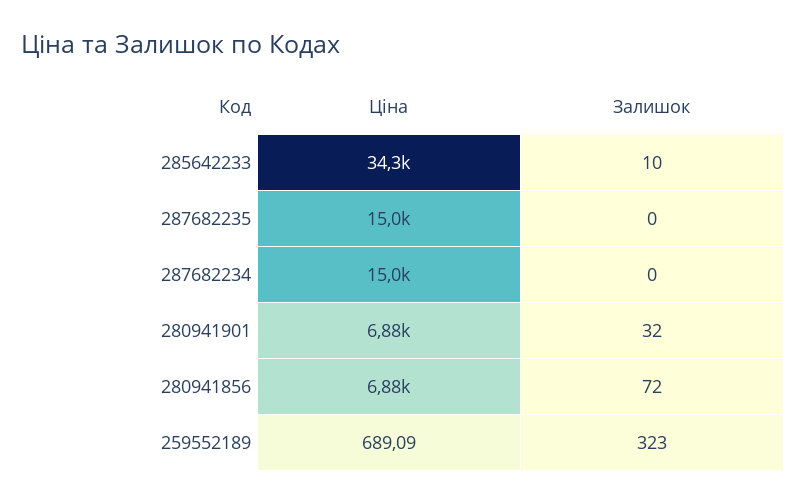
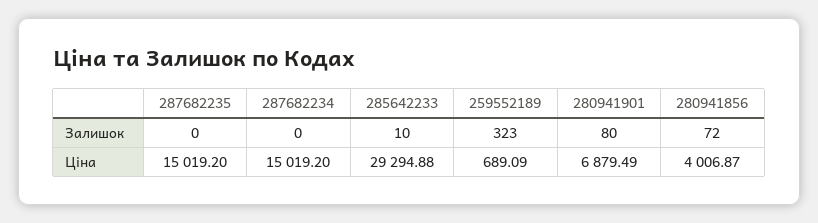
Ціна, 285642233: 34300 -> 29294.88
Залишок, 280941901: 32 -> 80
Ціна, 280941856: 6880 -> 4006.87

